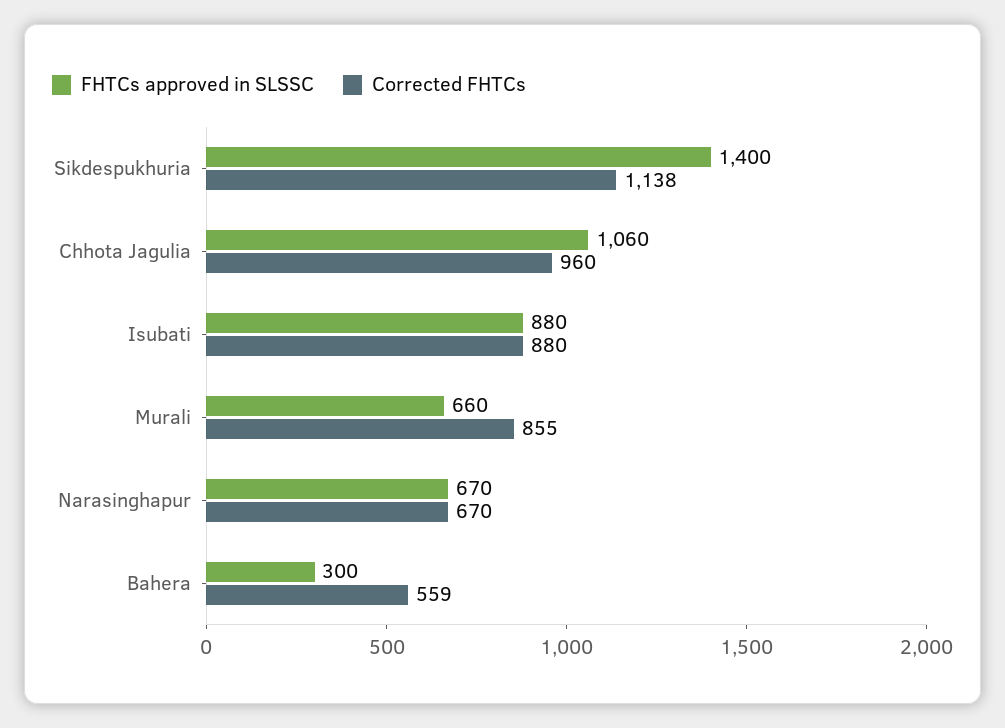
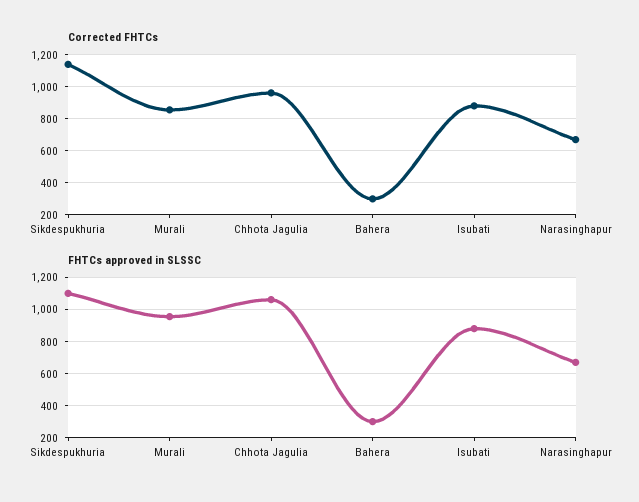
FHTCs approved in SLSSC, Sikdespukhuria: 1400 -> 1100
FHTCs approved in SLSSC, Murali: 660 -> 950
Corrected FHTCs, Bahera: 559 -> 300

